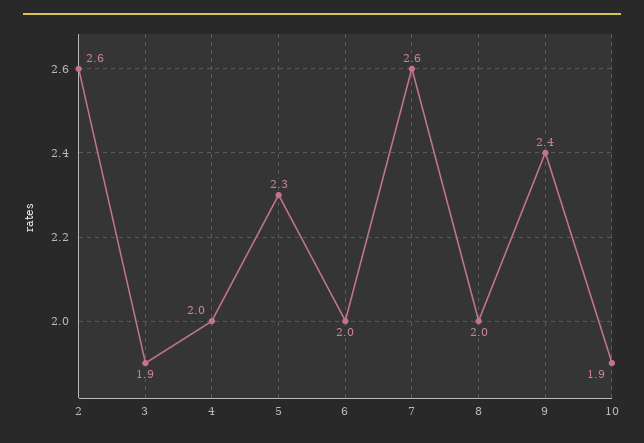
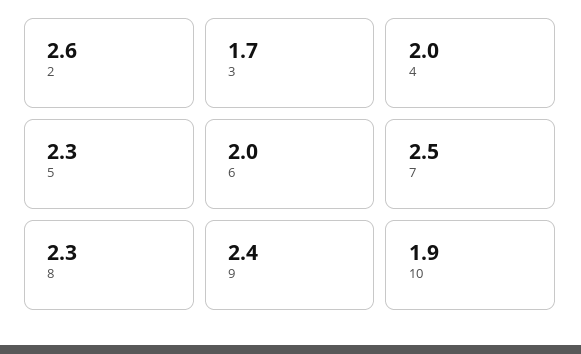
3: 1.9 -> 1.7
7: 2.6 -> 2.5
8: 2 -> 2.3

